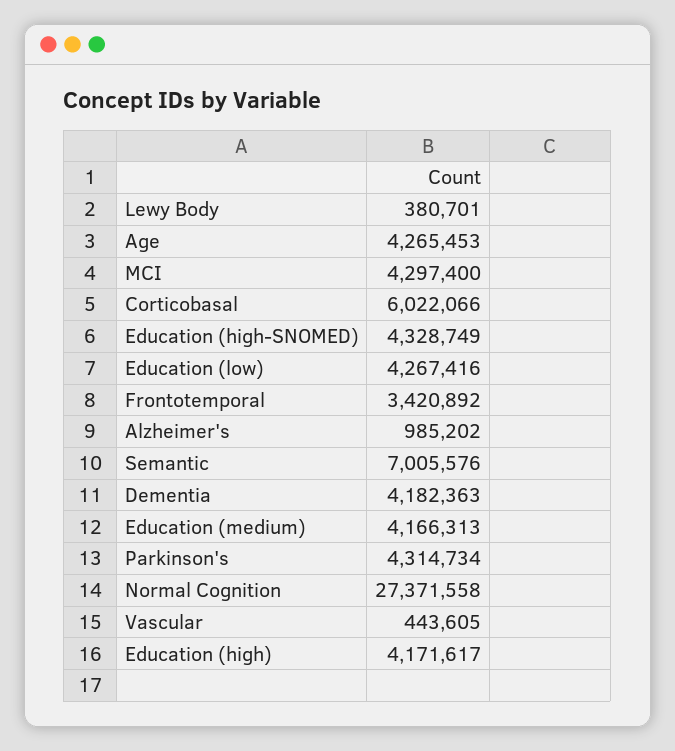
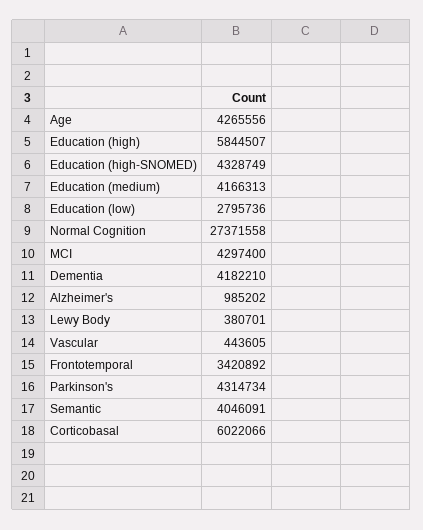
Age: 4265453 -> 4265556
Education (low): 4267416 -> 2795736
Semantic: 7005576 -> 4046091
Dementia: 4182363 -> 4182210
Education (high): 4171617 -> 5844507

